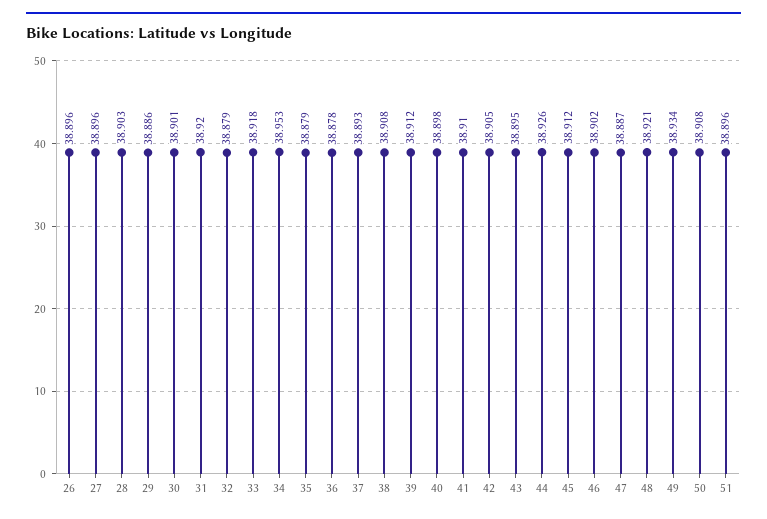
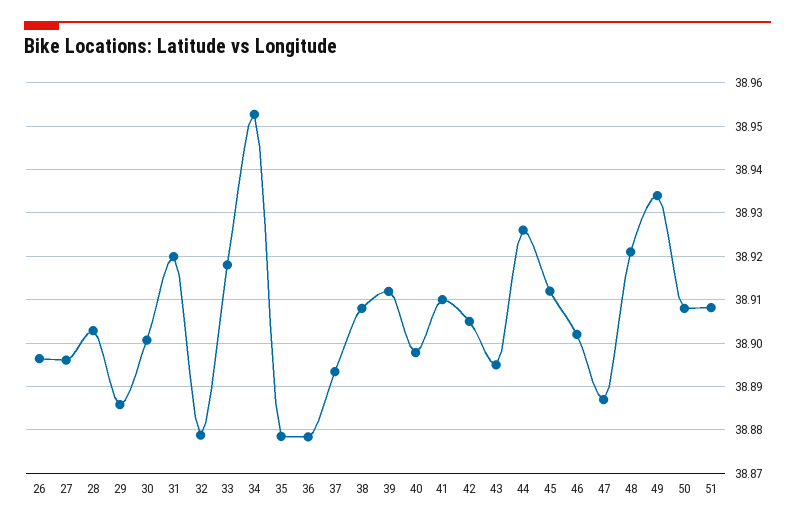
51: 38.896 -> 38.908

